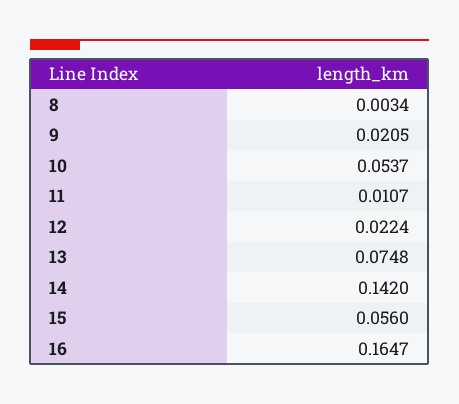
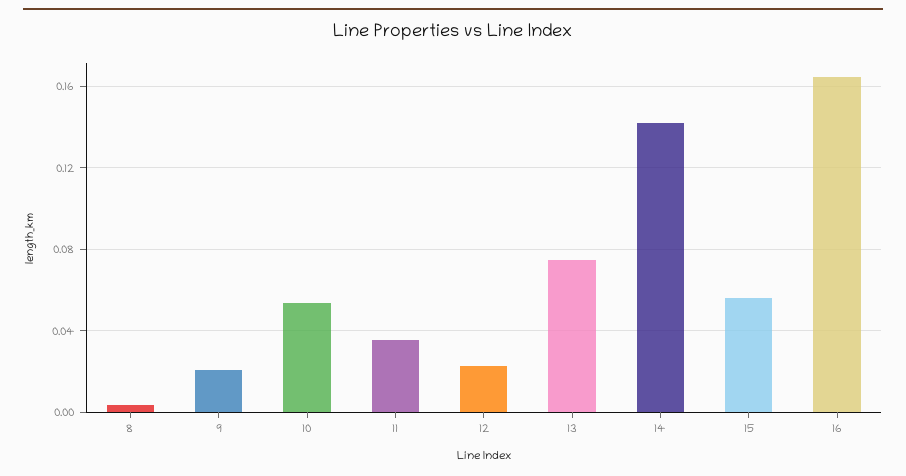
11: 0.0107 -> 0.035

